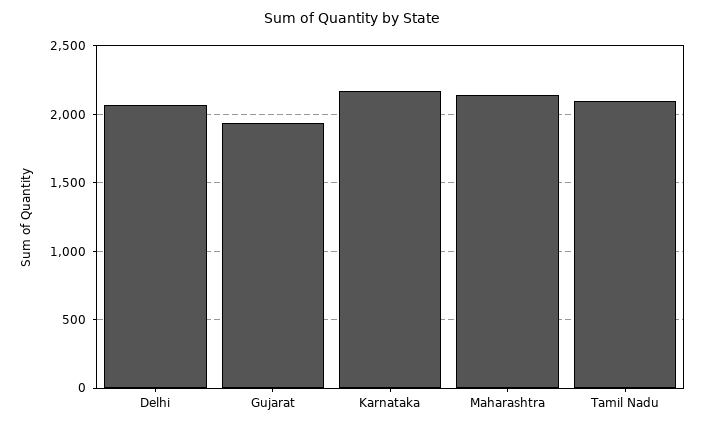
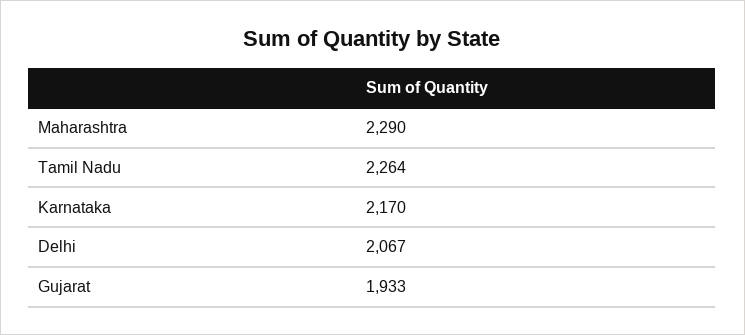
Maharashtra: 2150 -> 2290
Tamil Nadu: 2100 -> 2264

